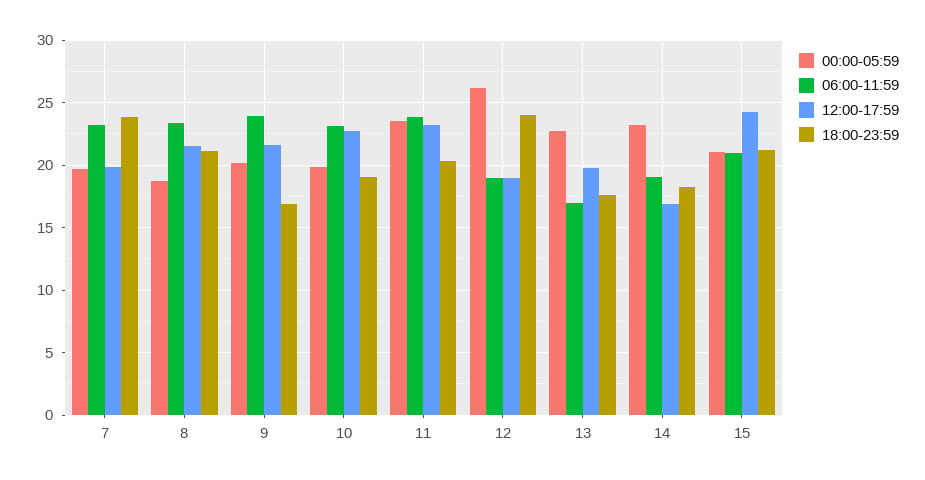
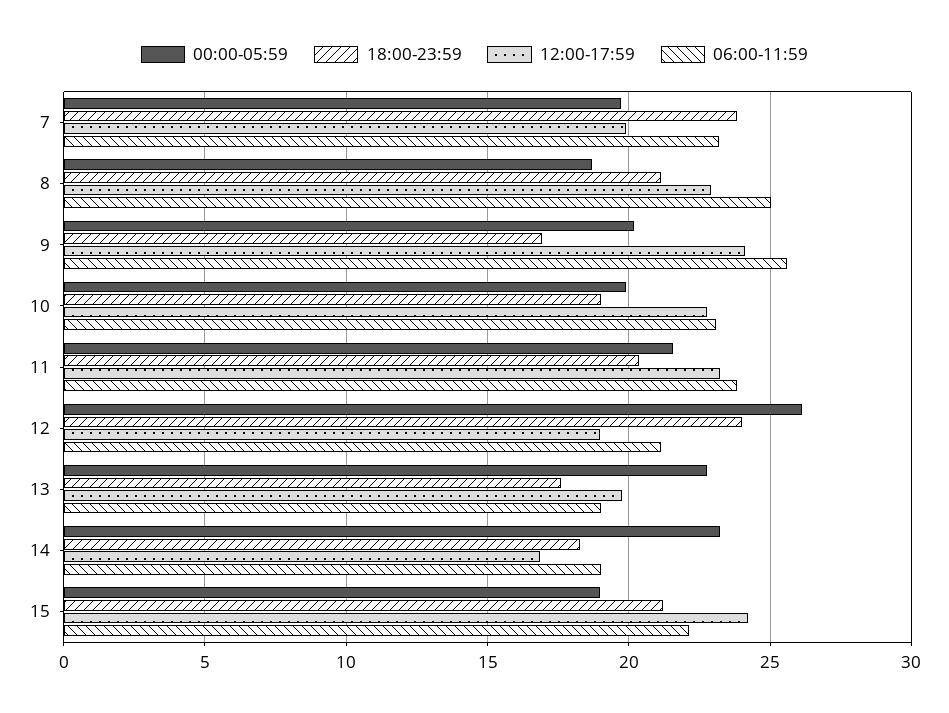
06:00-11:59, 8: 23.5 -> 25
12:00-17:59, 8: 21.5 -> 23
06:00-11:59, 9: 24 -> 25.5
12:00-17:59, 9: 21.5 -> 24
00:00-05:59, 11: 23.5 -> 21.5
06:00-11:59, 12: 19 -> 21
06:00-11:59, 13: 17 -> 19
00:00-05:59, 15: 21 -> 19
06:00-11:59, 15: 21 -> 22

